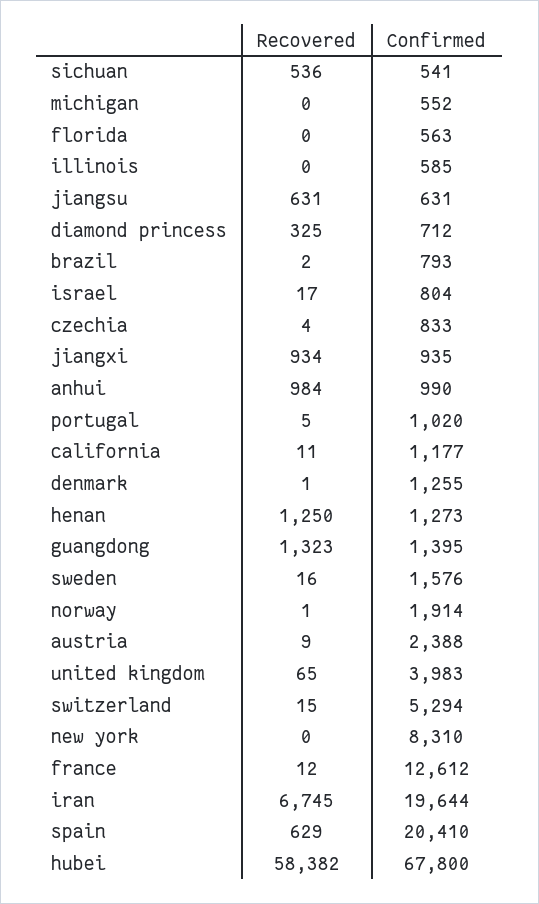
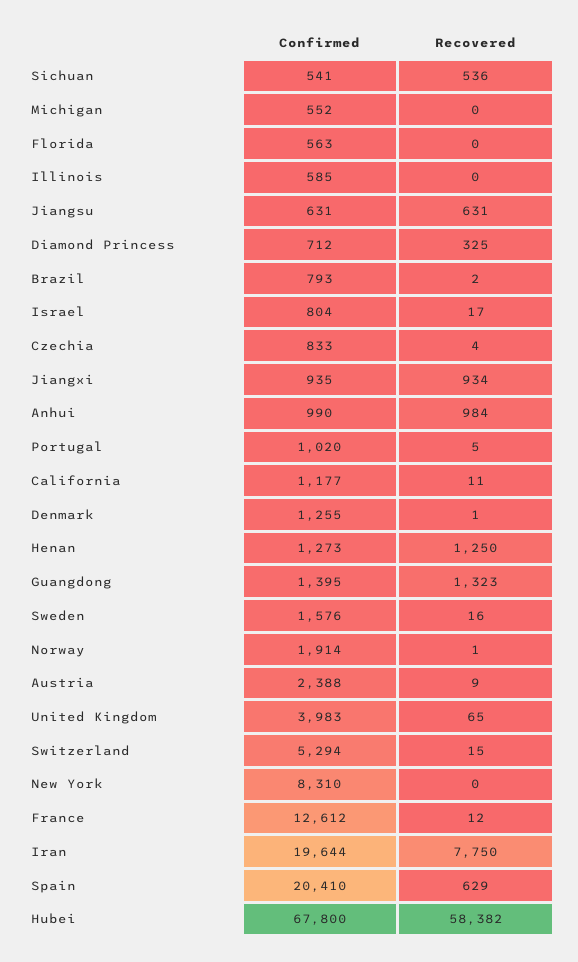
Recovered, iran: 6745 -> 7750

